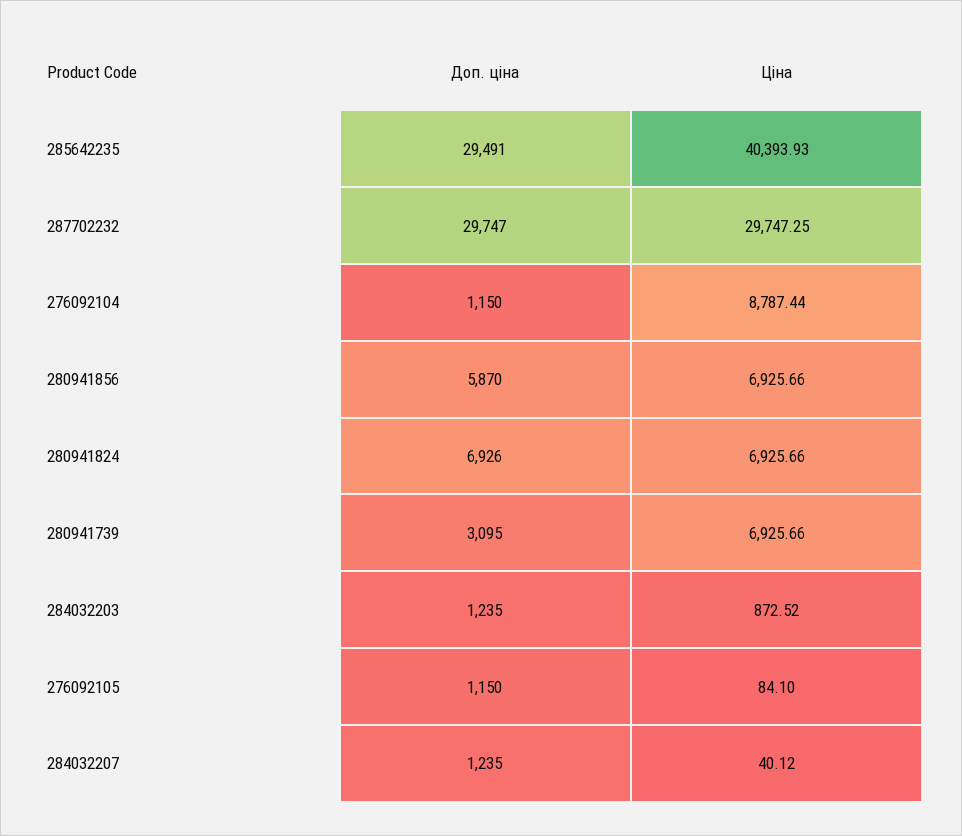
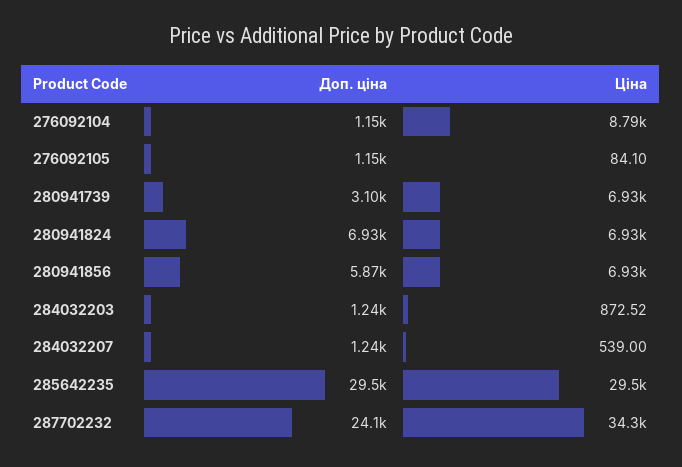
Ціна, 285642235: 40393.93 -> 29500
Доп. ціна, 287702232: 29747 -> 24100
Ціна, 287702232: 29747.25 -> 34300
Ціна, 284032207: 40.12 -> 539

